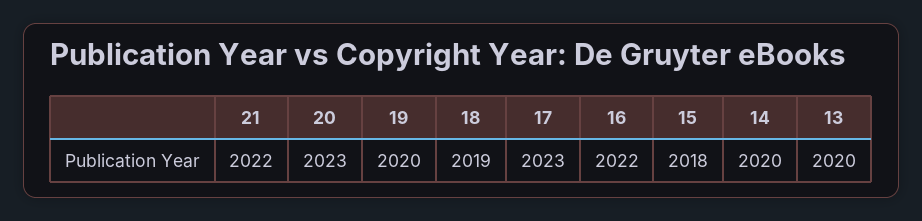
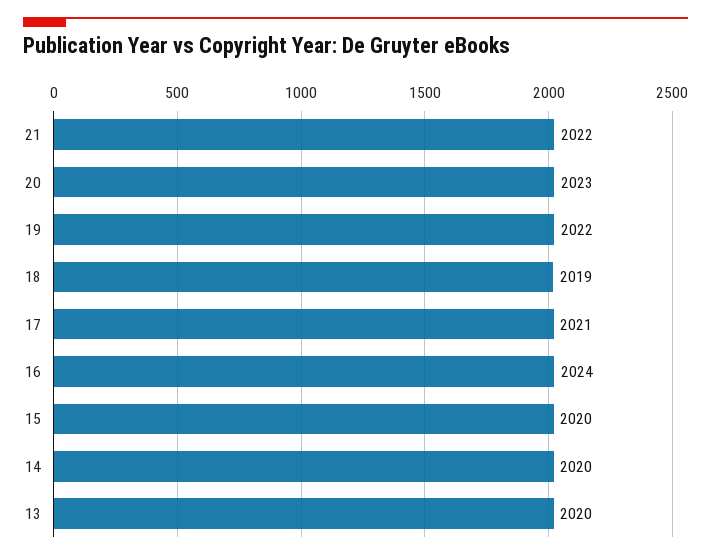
19: 2020 -> 2022
17: 2023 -> 2021
16: 2022 -> 2024
15: 2018 -> 2020

